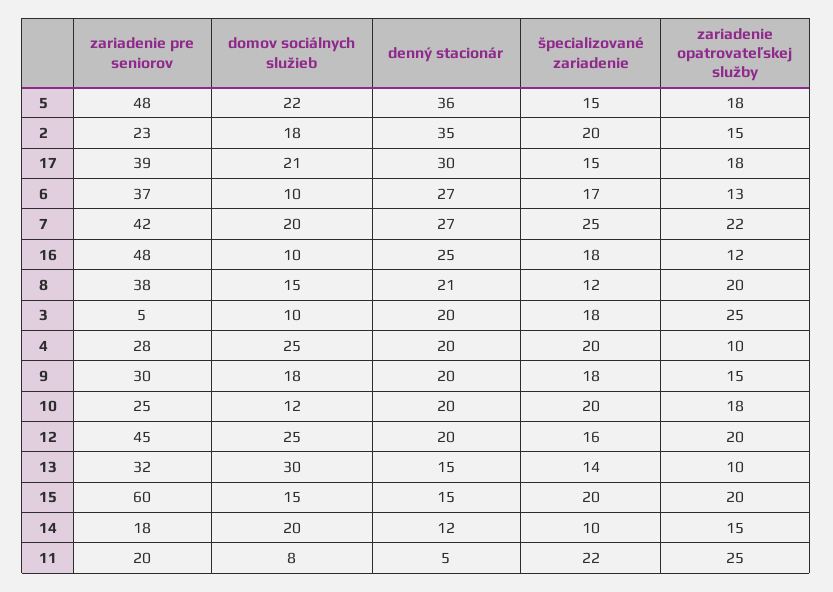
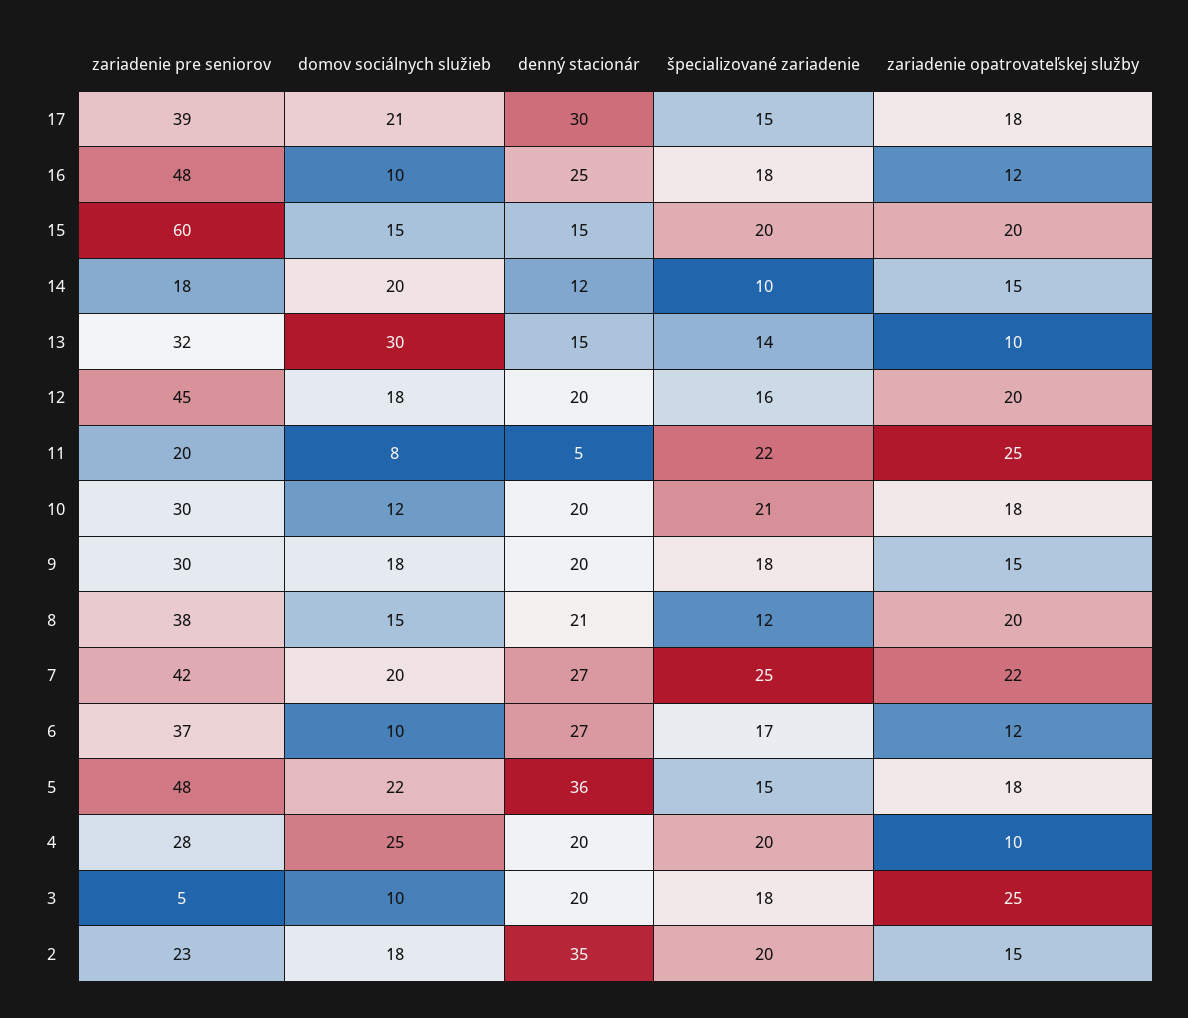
zariadenie opatrovateľskej služby, 6: 13 -> 12
zariadenie pre seniorov, 10: 25 -> 30
špecializované zariadenie, 10: 20 -> 21
domov sociálnych služieb, 12: 25 -> 18

